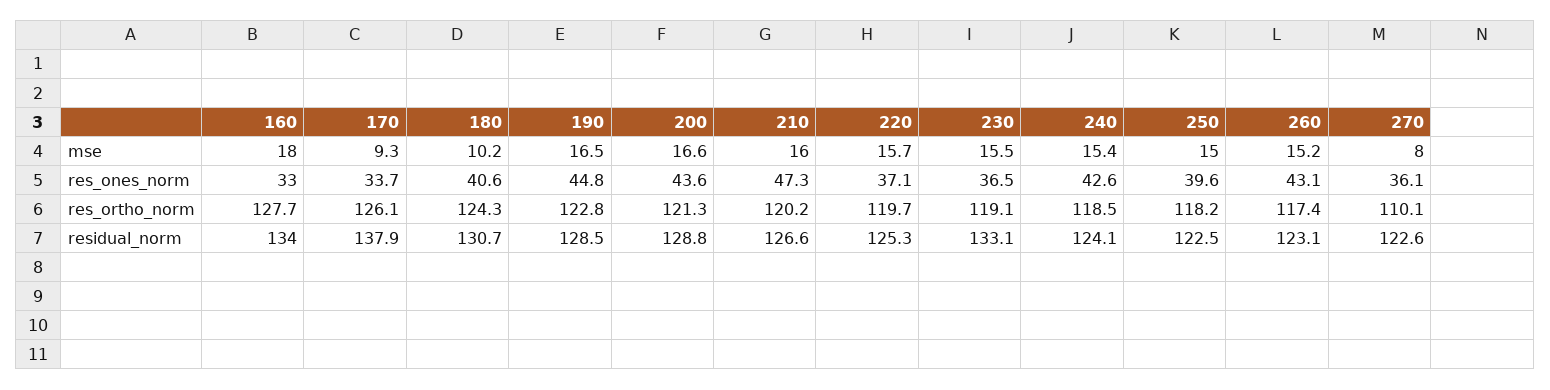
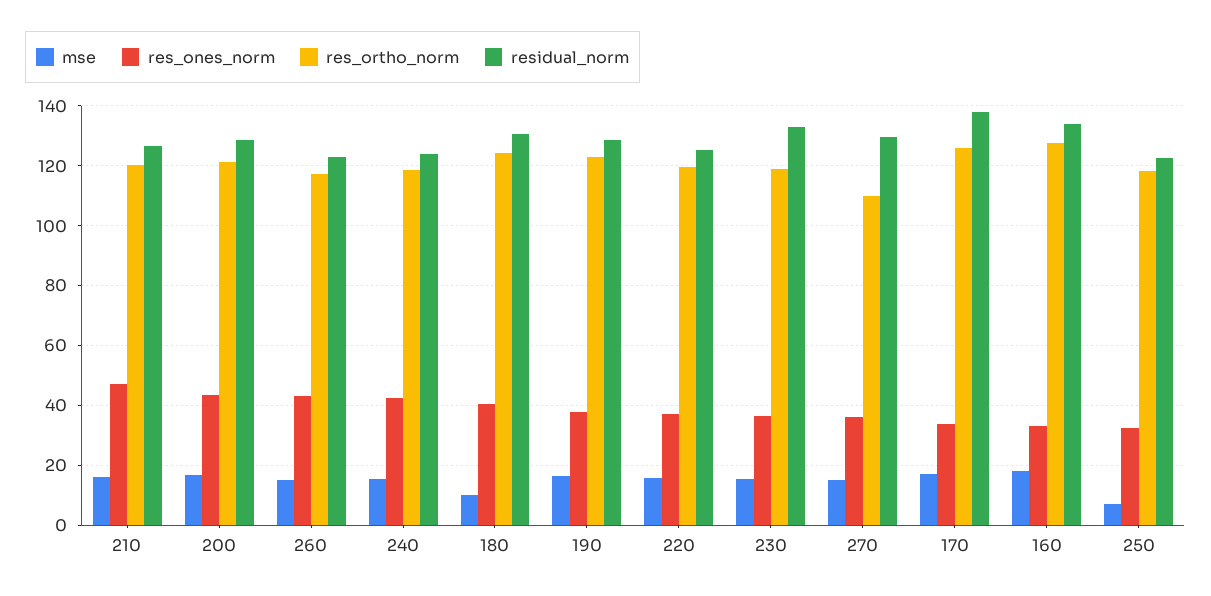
mse, 170: 9.3 -> 17.5
mse, 250: 15 -> 7.5
mse, 270: 8 -> 15
res_ones_norm, 190: 44.8 -> 37.5
res_ones_norm, 250: 39.6 -> 32.5
residual_norm, 270: 122.6 -> 130

